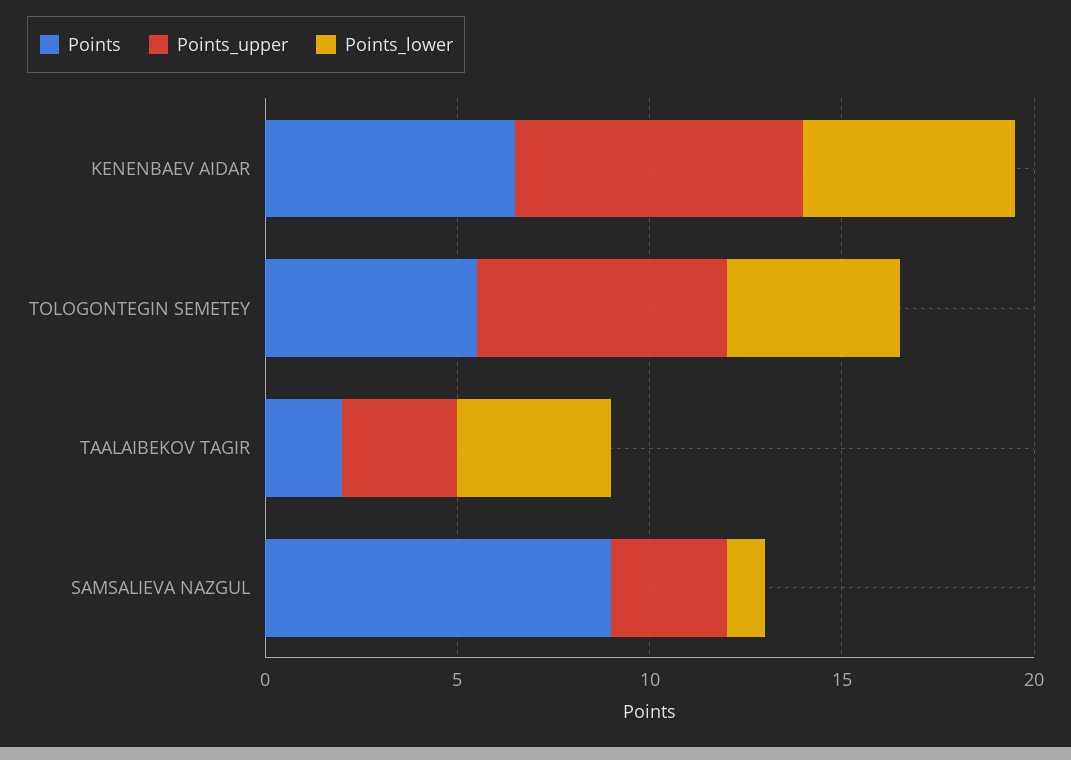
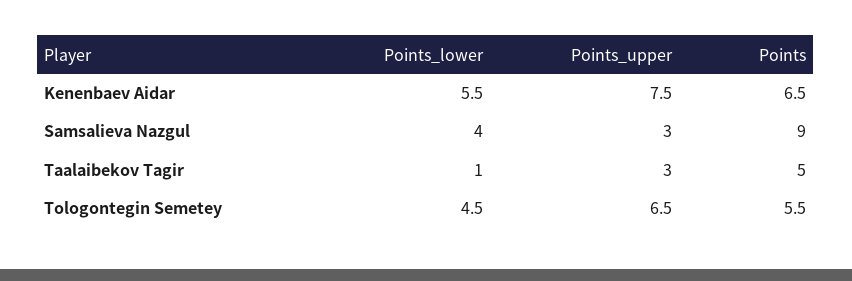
Points, TAALAIBEKOV TAGIR: 2 -> 5
Points_lower, TAALAIBEKOV TAGIR: 4 -> 1
Points_lower, SAMSALIEVA NAZGUL: 1 -> 4

